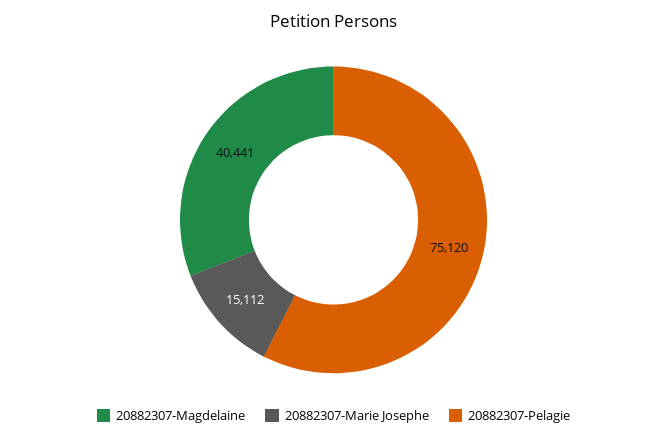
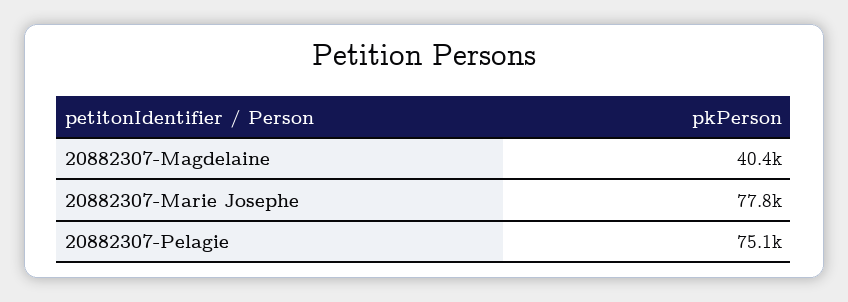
20882307-Marie Josephe: 15112 -> 77800

